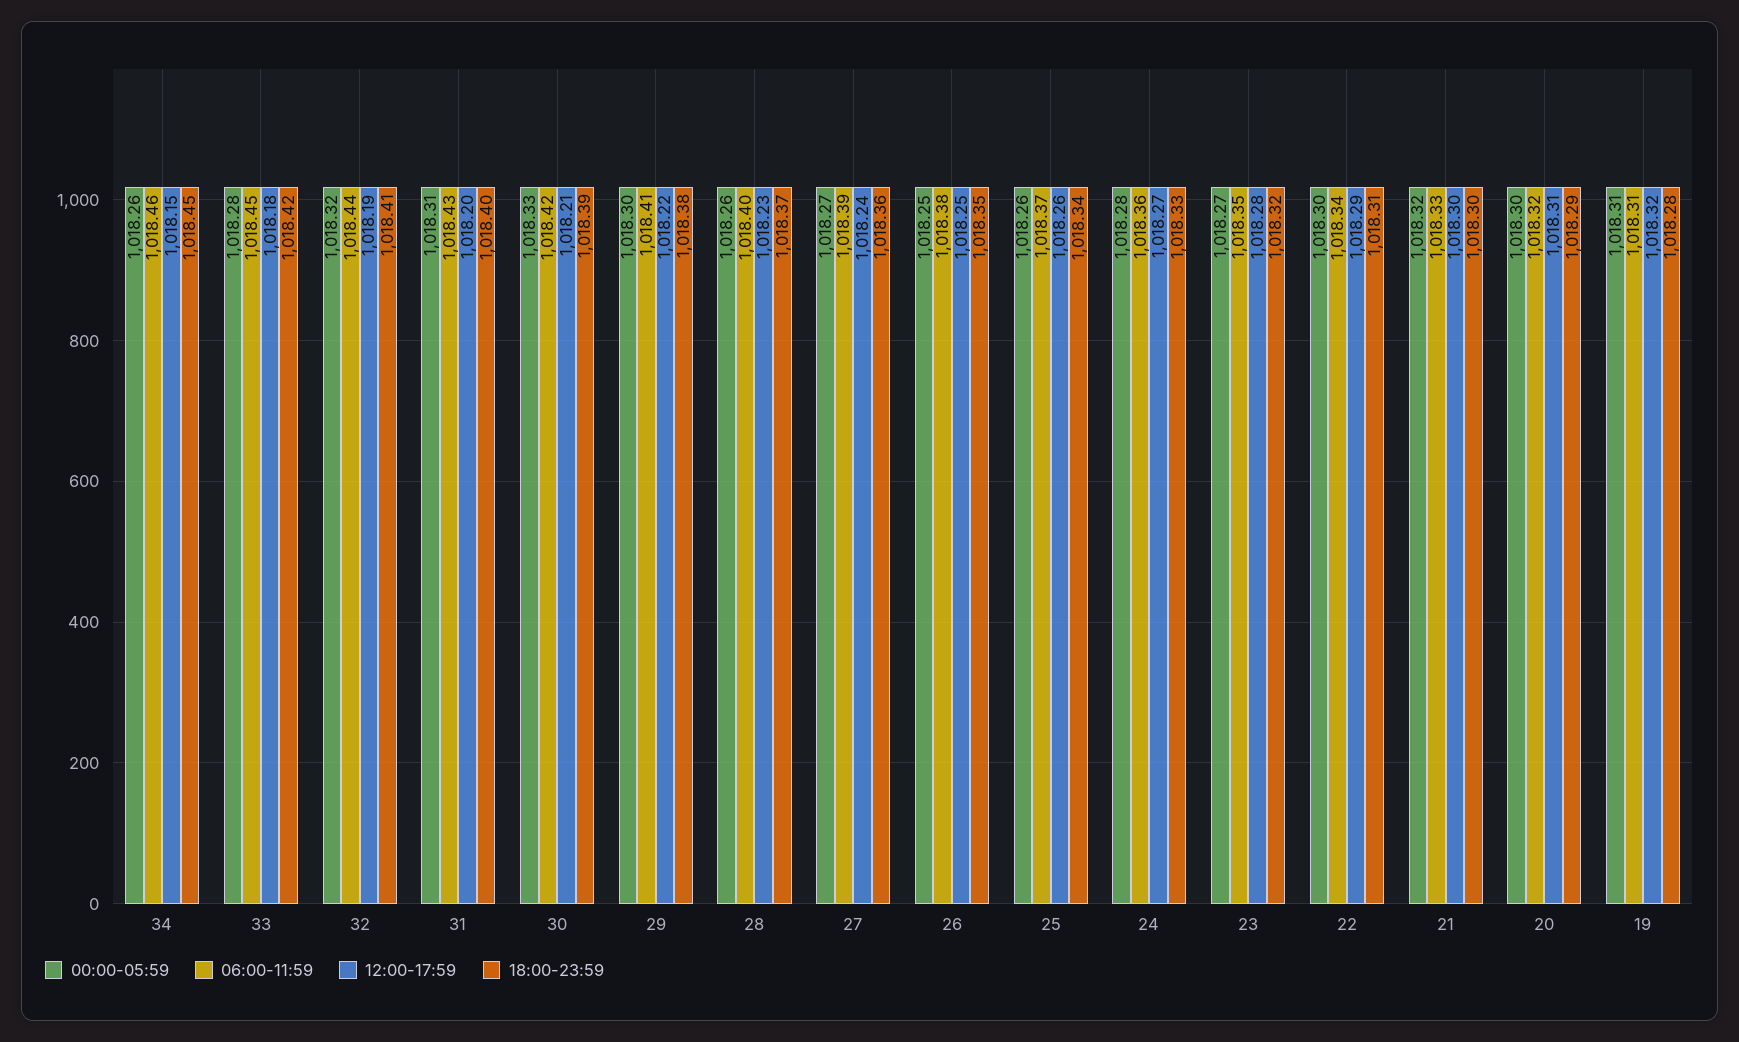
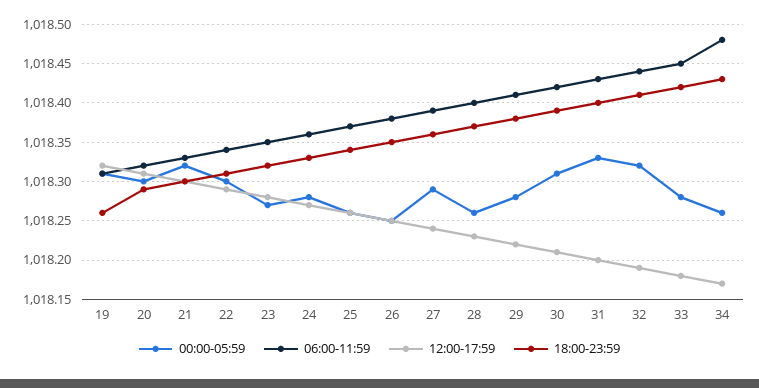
06:00-11:59, 34: 1018.46 -> 1018.48
12:00-17:59, 34: 1018.15 -> 1018.17
18:00-23:59, 34: 1018.45 -> 1018.43
00:00-05:59, 31: 1018.31 -> 1018.33
00:00-05:59, 30: 1018.33 -> 1018.31
00:00-05:59, 29: 1018.3 -> 1018.28
00:00-05:59, 27: 1018.27 -> 1018.29
18:00-23:59, 19: 1018.28 -> 1018.26

